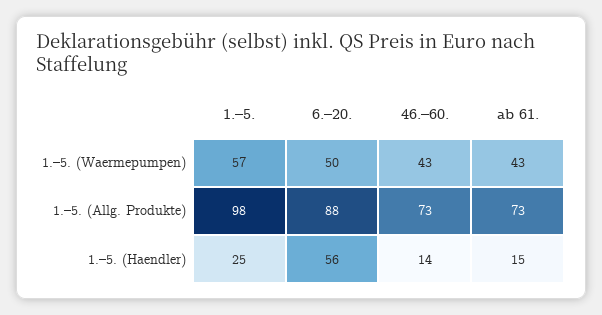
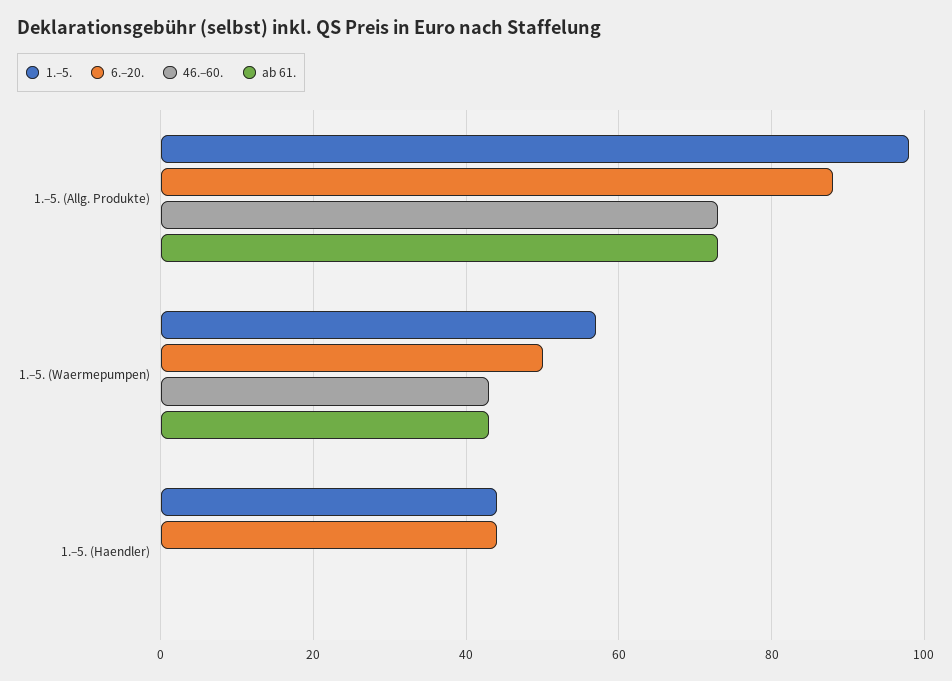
1.–5., 1.–5. (Haendler): 25 -> 45
6.–20., 1.–5. (Haendler): 56 -> 45
46.–60., 1.–5. (Haendler): 14 -> 0
ab 61., 1.–5. (Haendler): 15 -> 0

